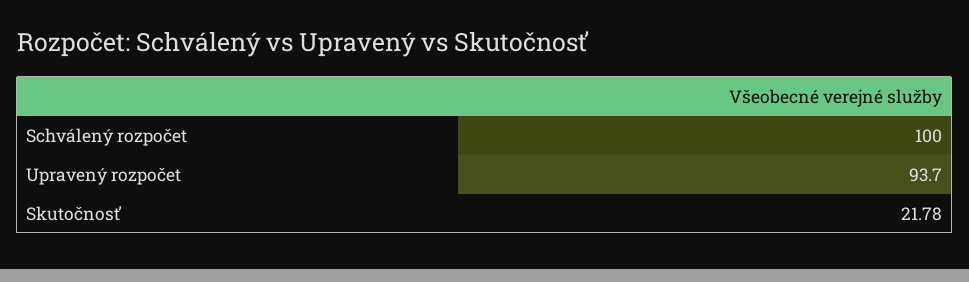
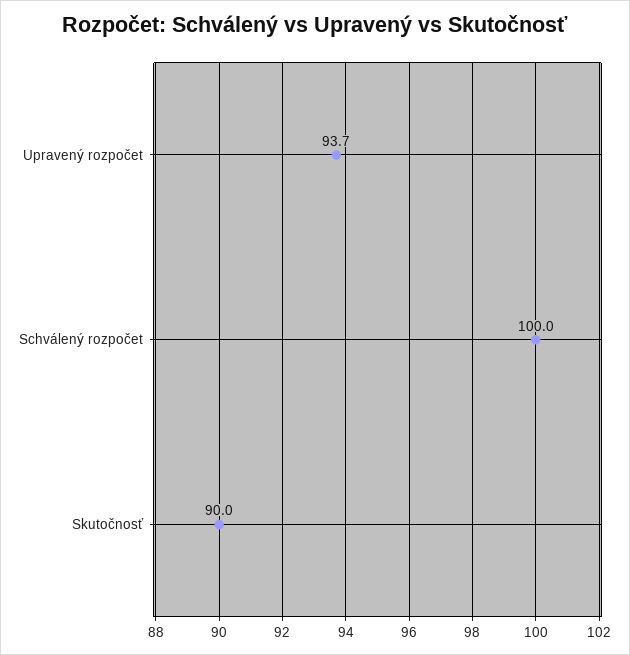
Skutočnosť: 21.78 -> 90

